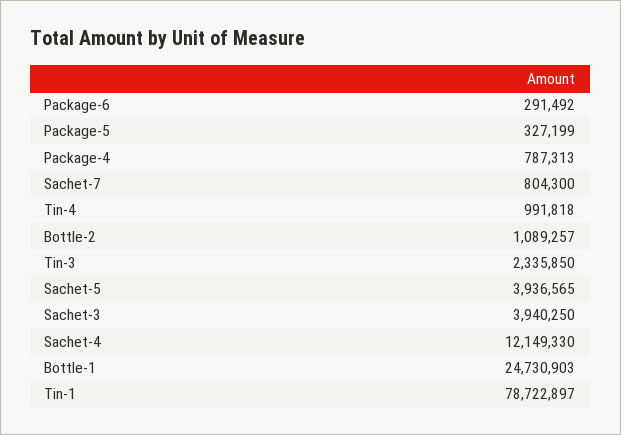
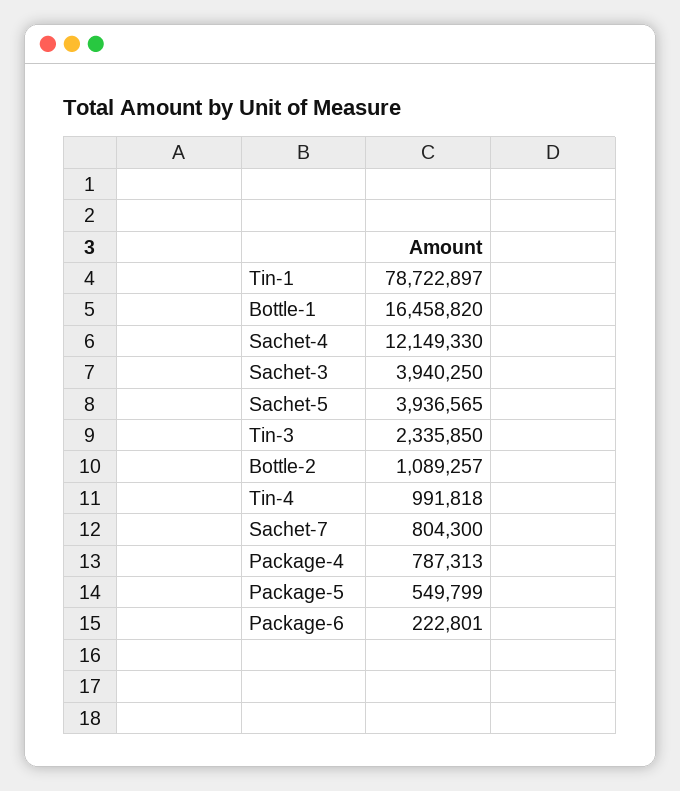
Package-6: 291492 -> 222801
Package-5: 327199 -> 549799
Bottle-1: 24730903 -> 16458820

